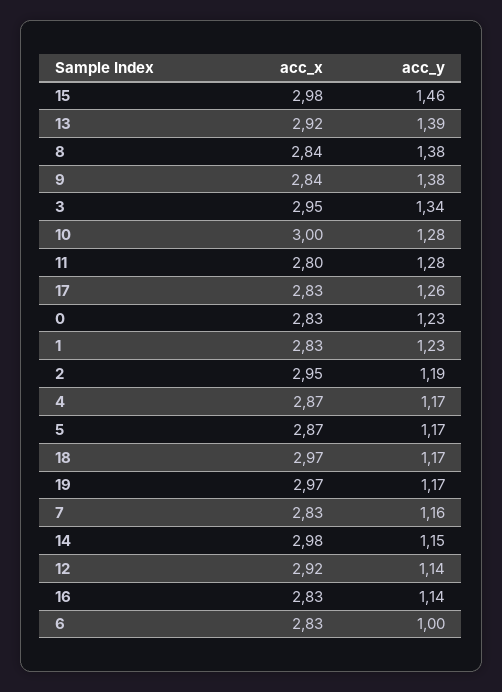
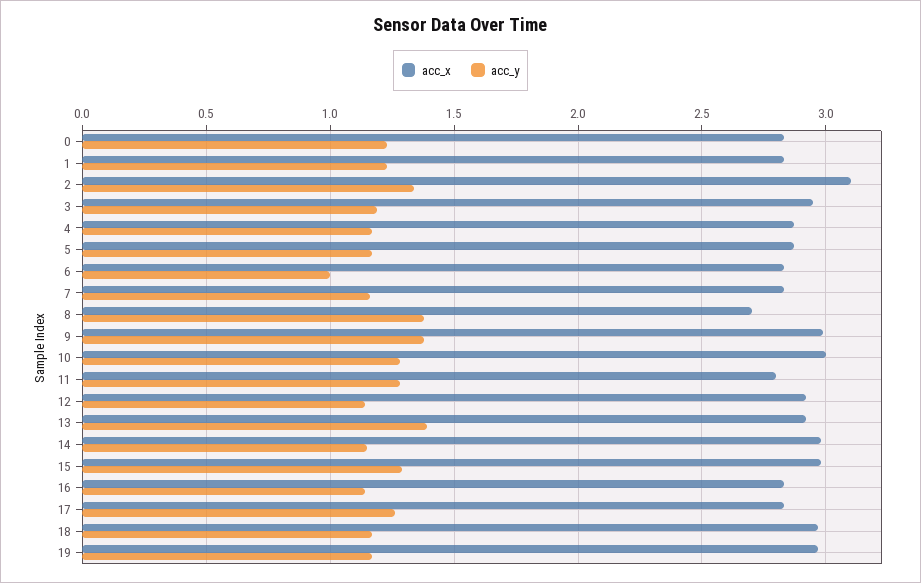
acc_y, 15: 1.46 -> 1.3
acc_x, 8: 2.84 -> 2.7
acc_x, 9: 2.84 -> 3
acc_y, 3: 1.34 -> 1.2
acc_x, 2: 2.95 -> 3.1
acc_y, 2: 1.19 -> 1.35

